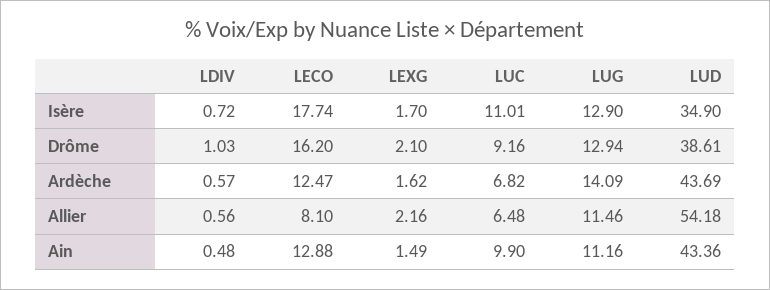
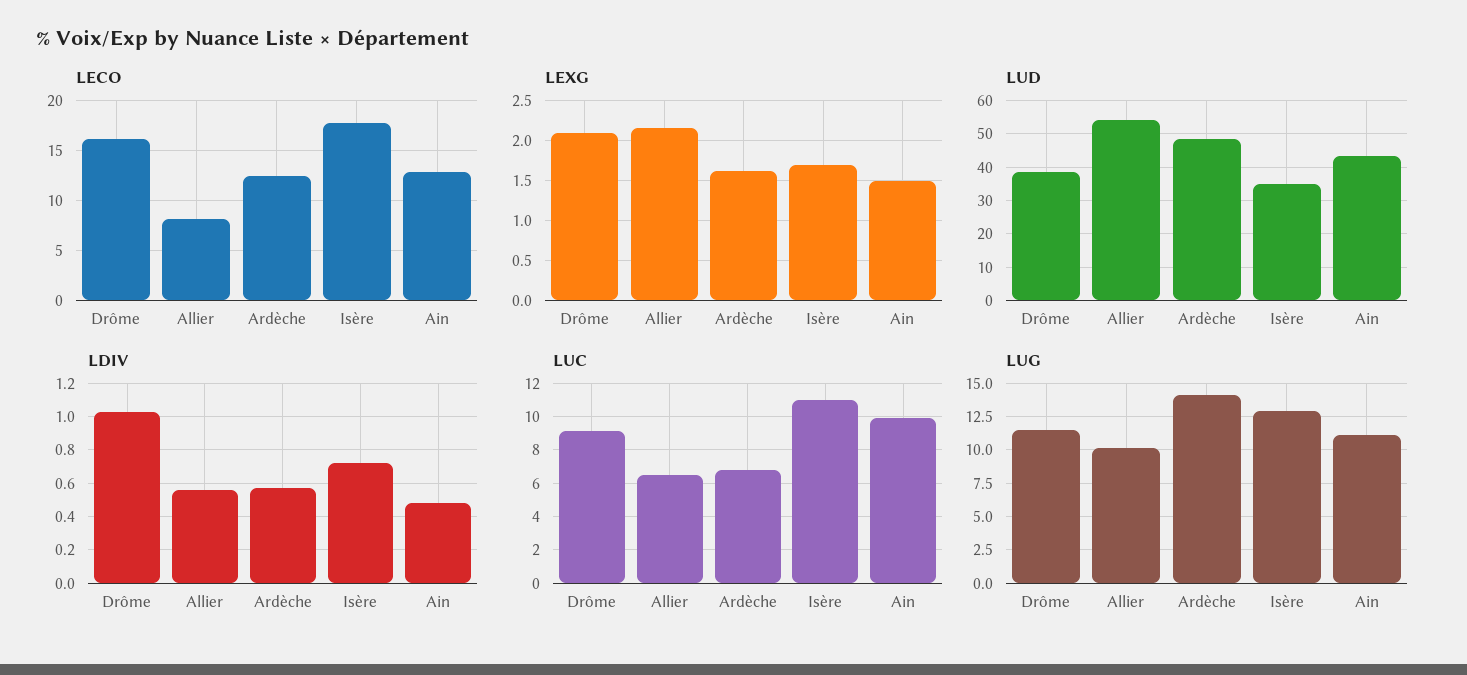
LUG, Drôme: 12.94 -> 11.5
LUD, Ardèche: 43.69 -> 48
LUG, Allier: 11.46 -> 10

